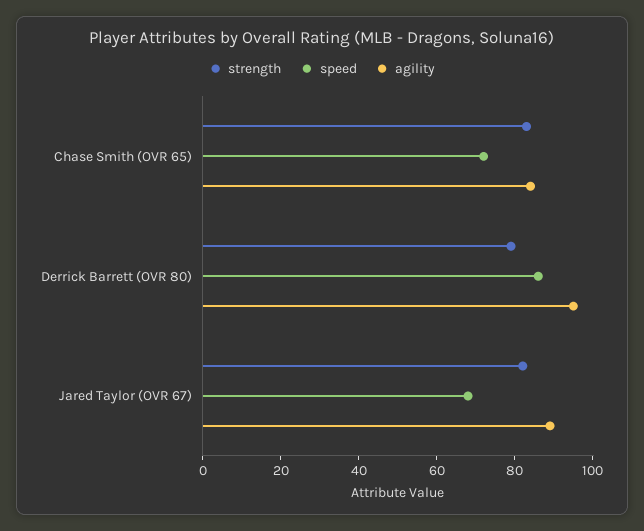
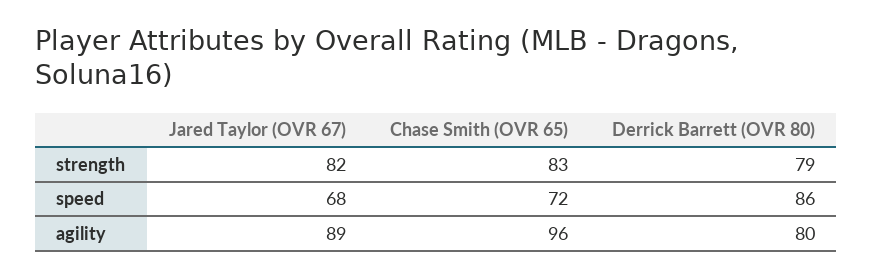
agility, Chase Smith (OVR 65): 85 -> 96
agility, Derrick Barrett (OVR 80): 95 -> 80

